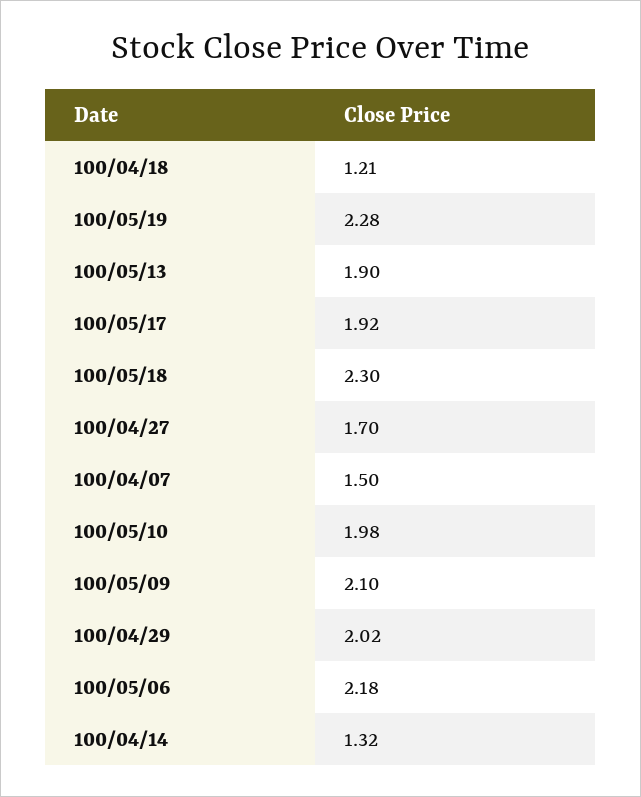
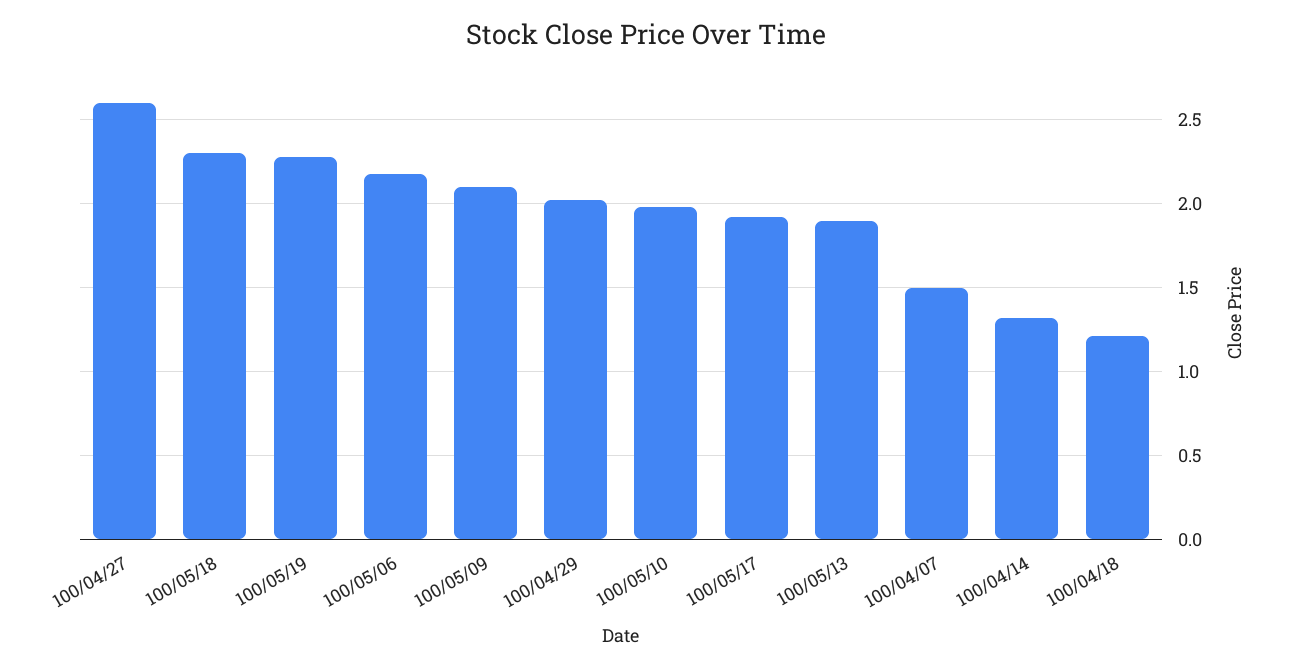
100/04/27: 1.7 -> 2.6

